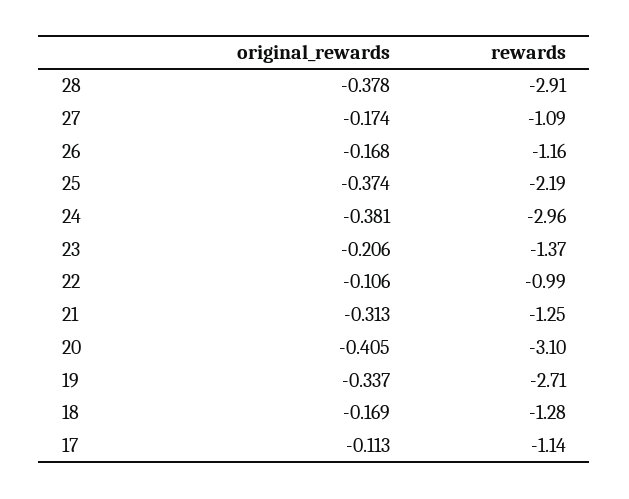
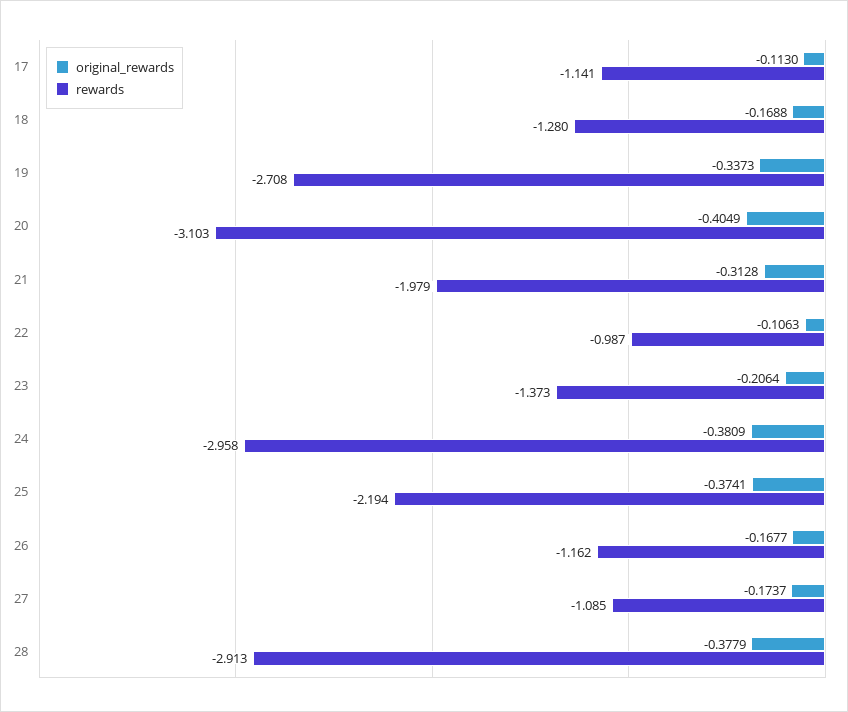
rewards, 21: -1.25 -> -1.979

